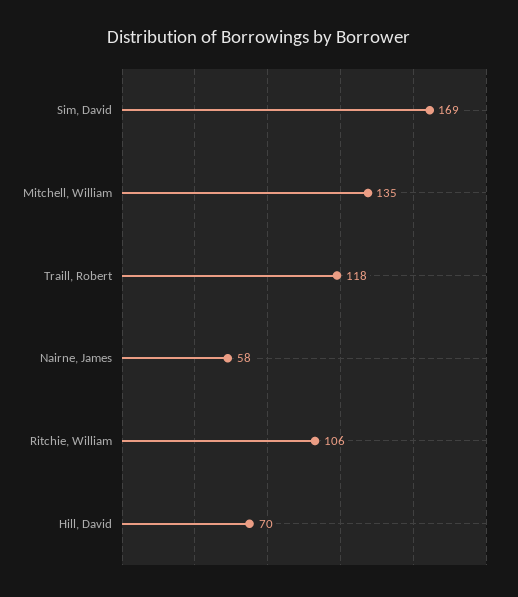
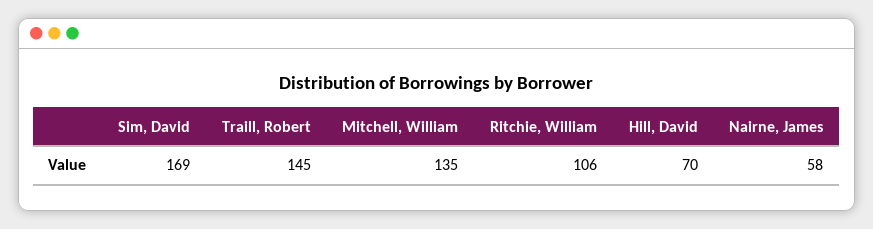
Traill, Robert: 118 -> 145

